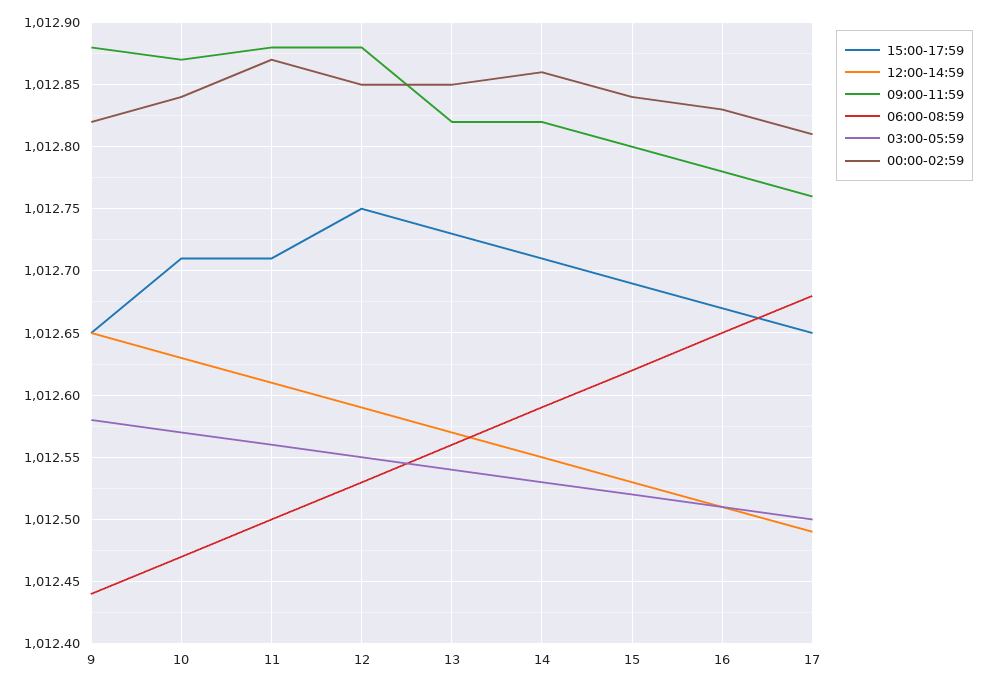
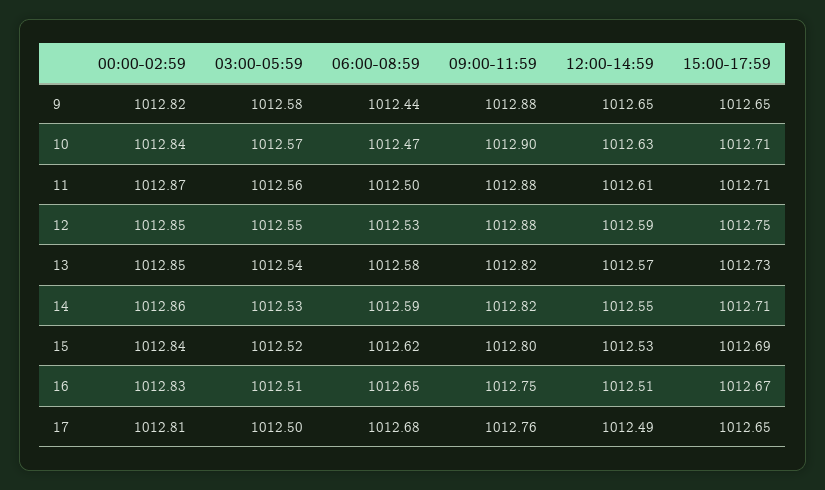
09:00-11:59, 10: 1012.87 -> 1012.9
06:00-08:59, 13: 1012.56 -> 1012.58
09:00-11:59, 16: 1012.78 -> 1012.75

